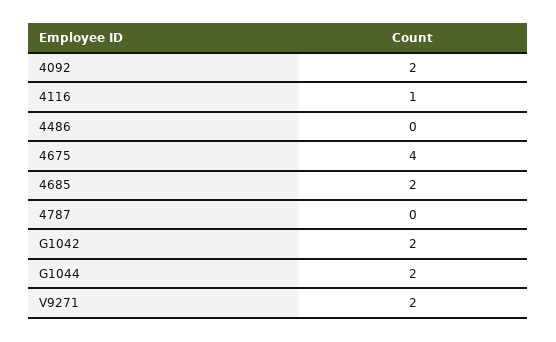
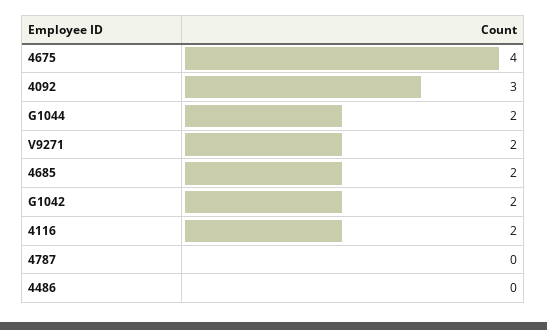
4092: 2 -> 3
4116: 1 -> 2

